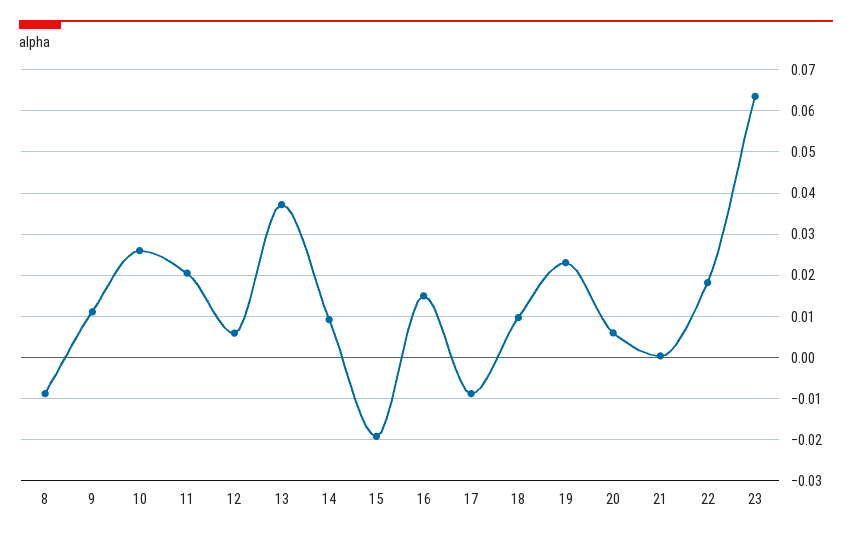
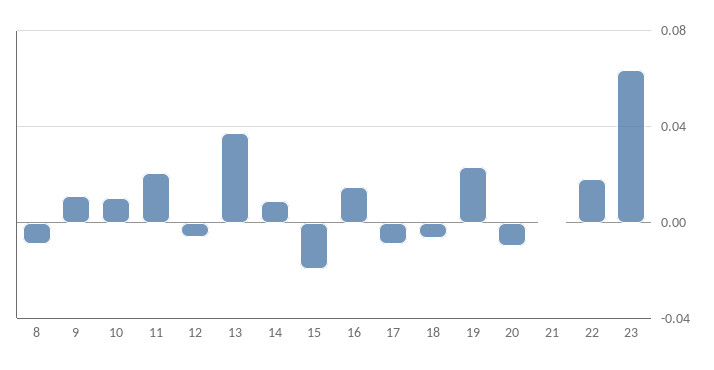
10: 0.026 -> 0.01
12: 0.006 -> -0.005
18: 0.01 -> -0.005
20: 0.006 -> -0.01

